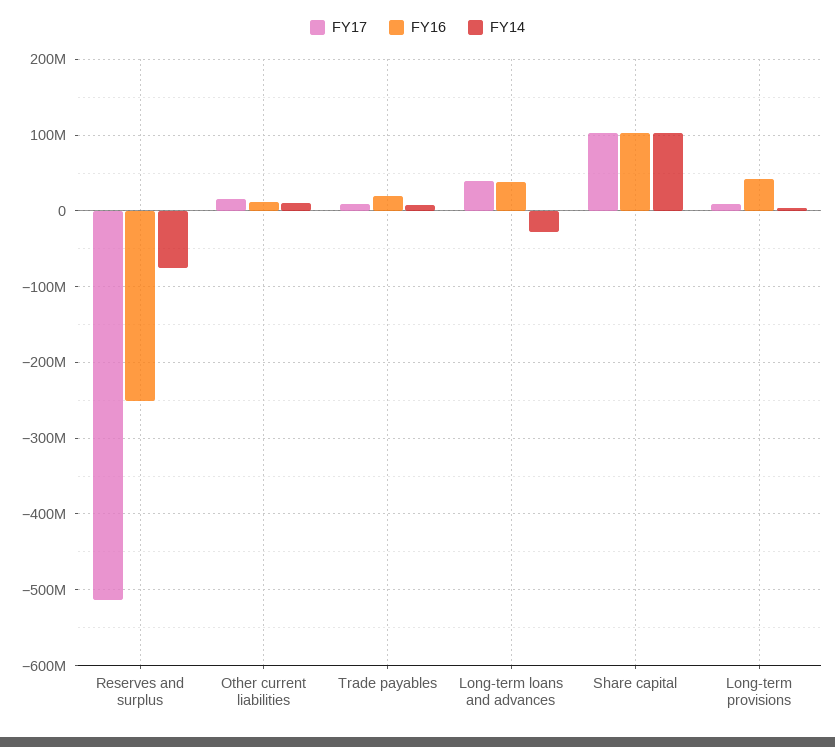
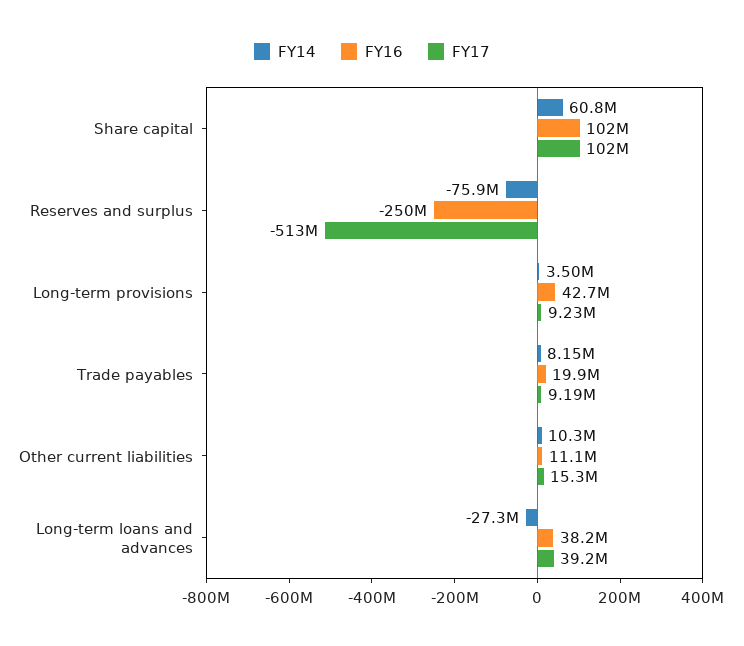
FY14, Share capital: 100000000 -> 60800000

